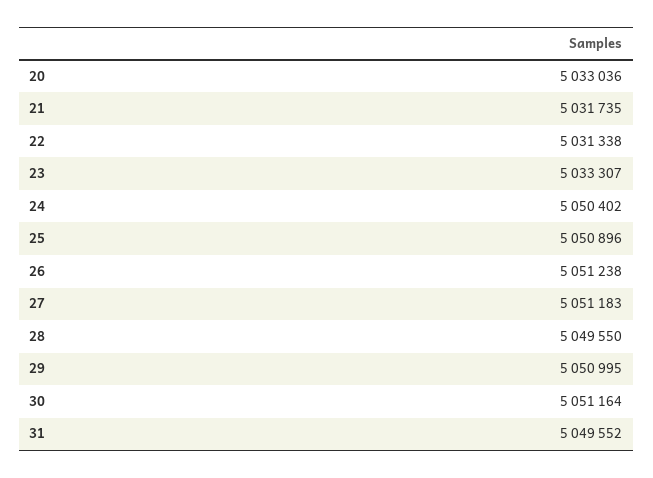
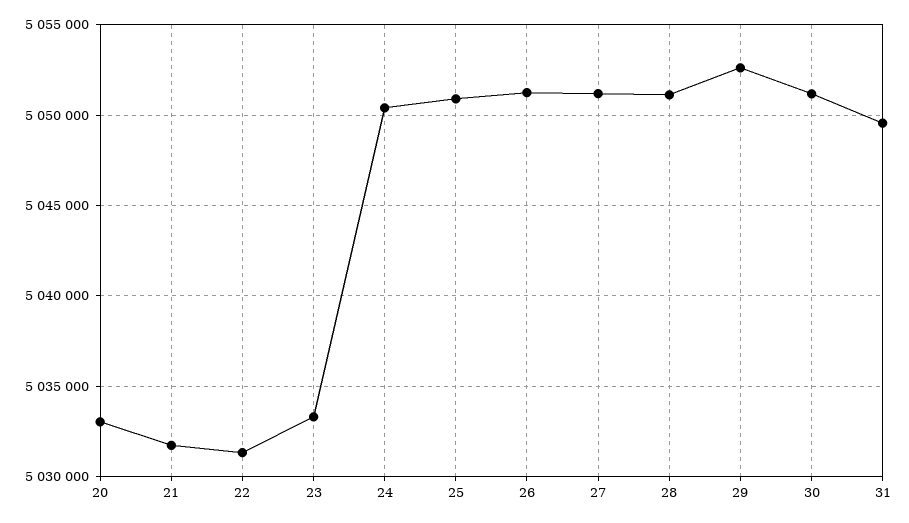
28: 5049550 -> 5051000
29: 5050995 -> 5052500

